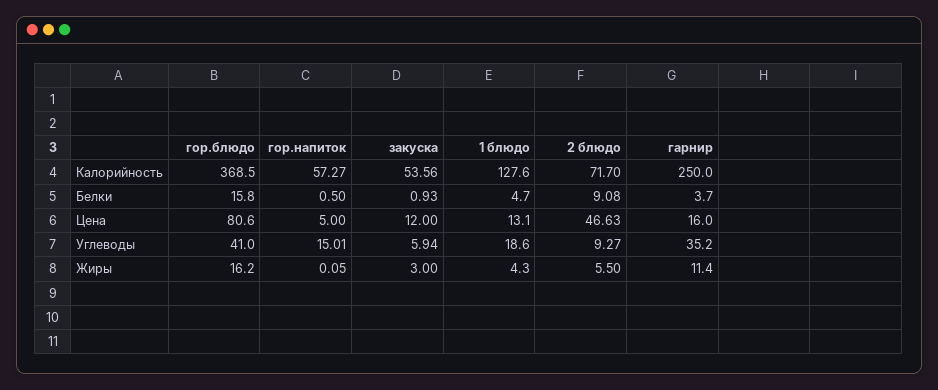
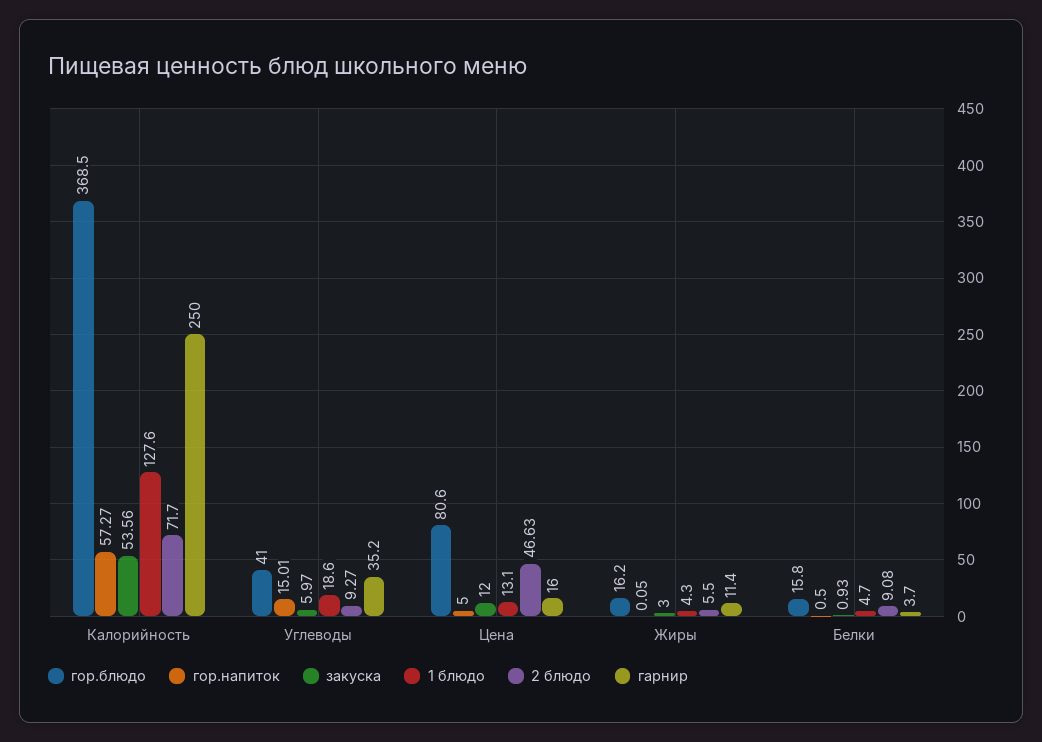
закуска, Углеводы: 5.94 -> 5.97

